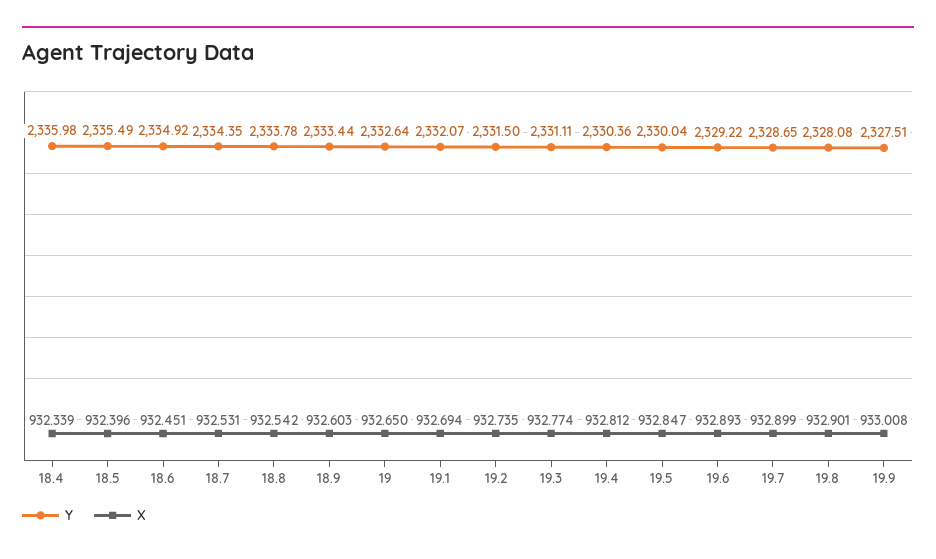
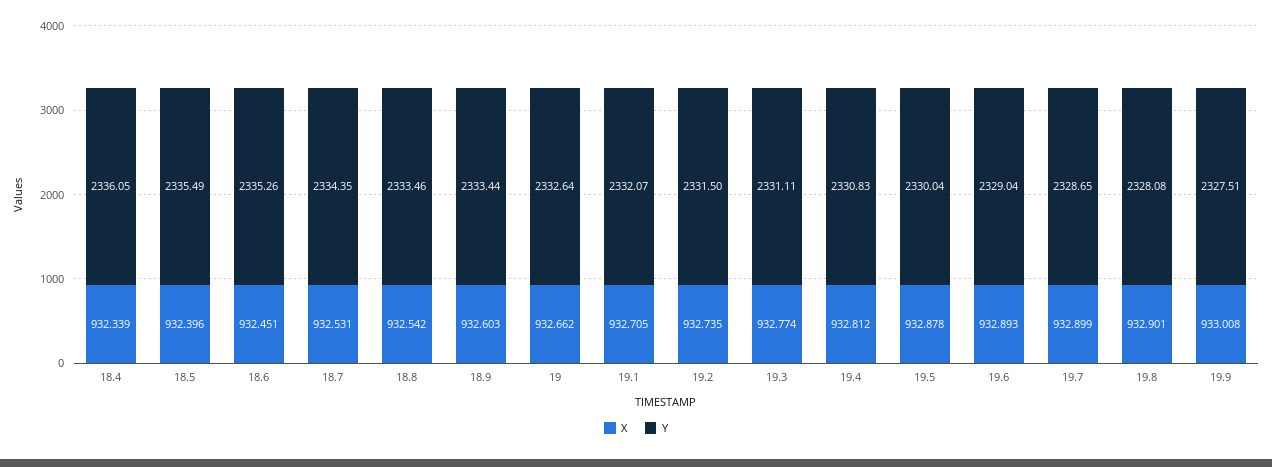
Y, 18.4: 2335.98 -> 2336.05
Y, 18.6: 2334.92 -> 2335.26
Y, 18.8: 2333.78 -> 2333.46
X, 19: 932.65 -> 932.662
X, 19.1: 932.694 -> 932.705
Y, 19.4: 2330.36 -> 2330.83
X, 19.5: 932.847 -> 932.878
Y, 19.6: 2329.22 -> 2329.04

